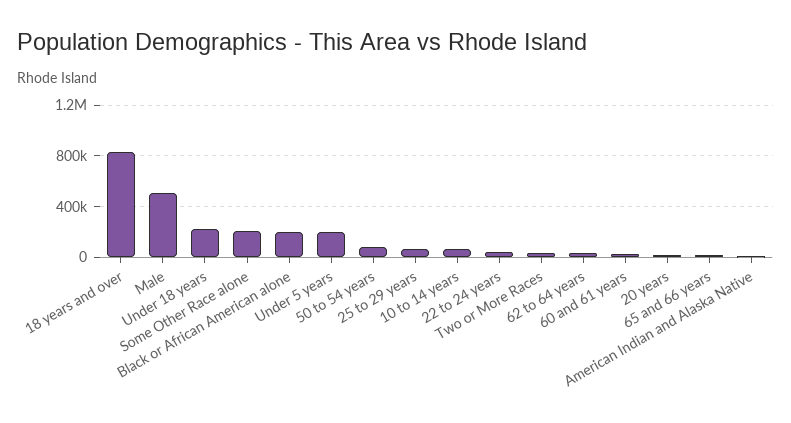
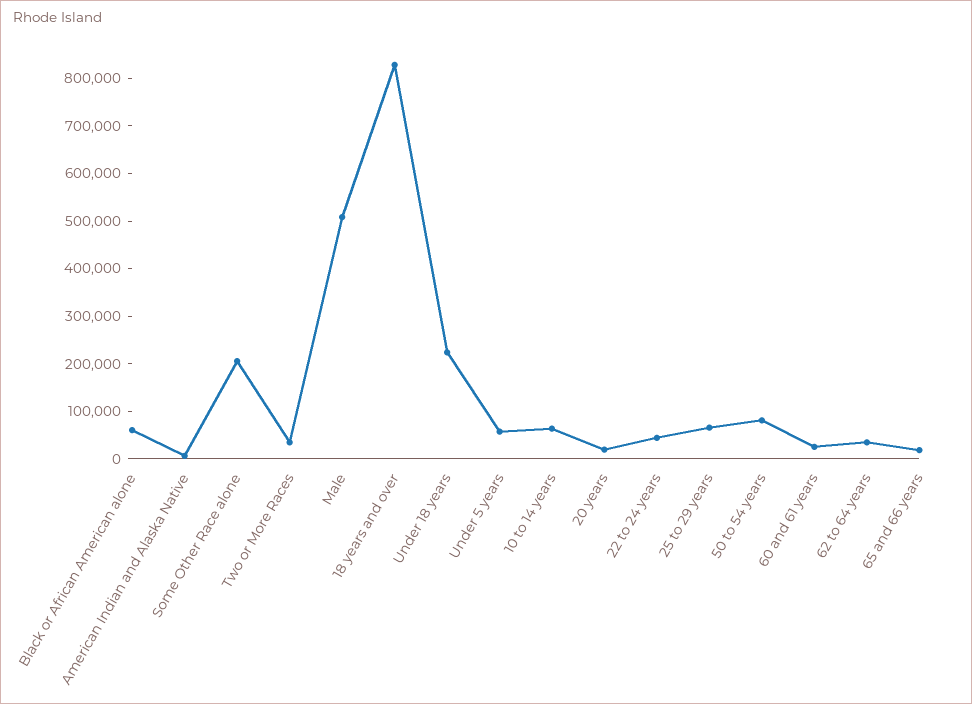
Black or African American alone: 200000 -> 60000
Under 5 years: 200000 -> 60000

